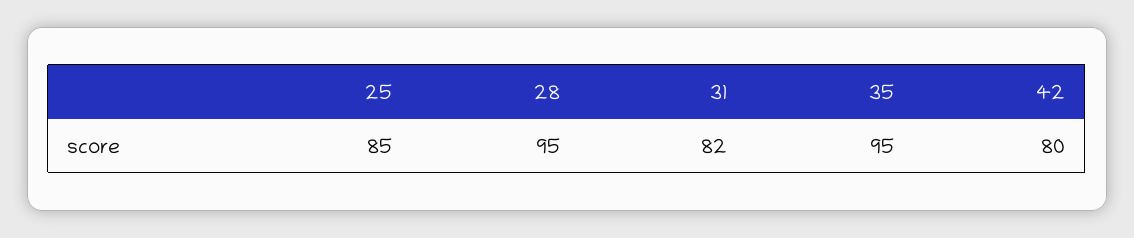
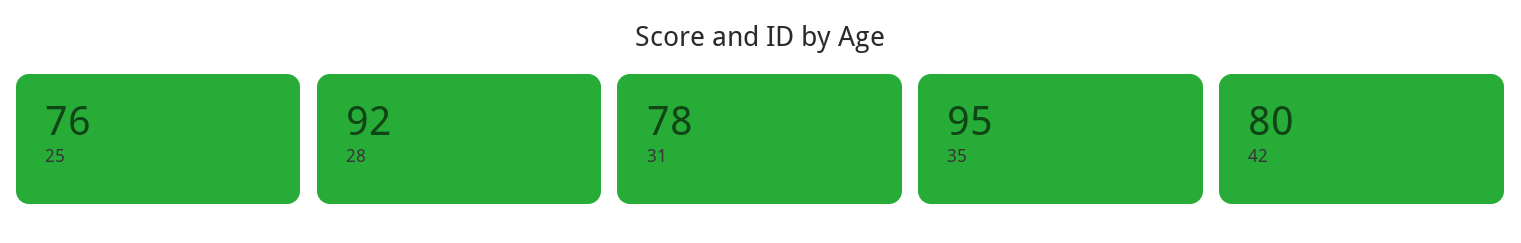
25: 85 -> 76
28: 95 -> 92
31: 82 -> 78

